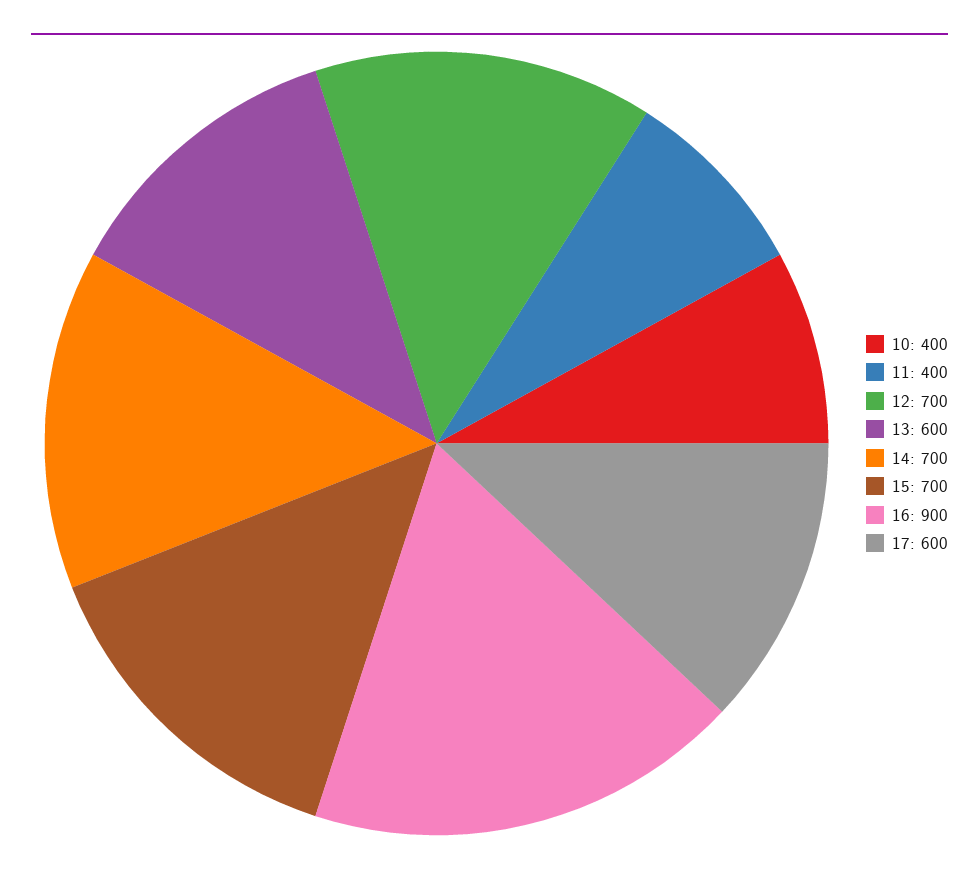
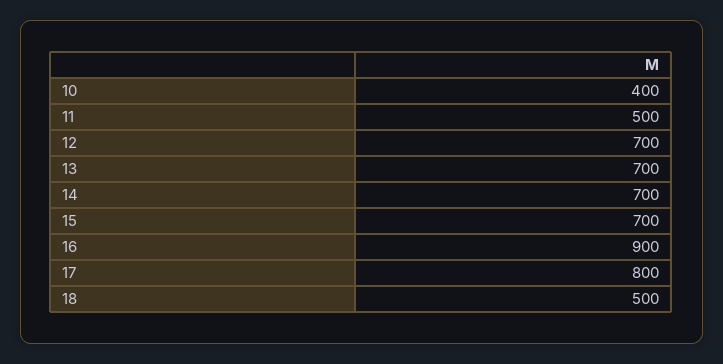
11: 400 -> 500
13: 600 -> 700
17: 600 -> 800
18: none -> 500

